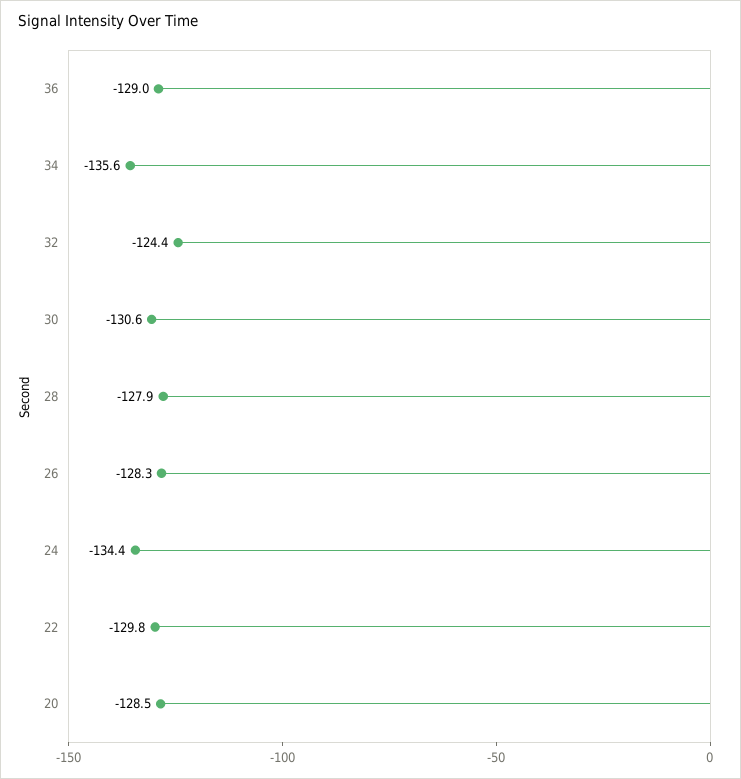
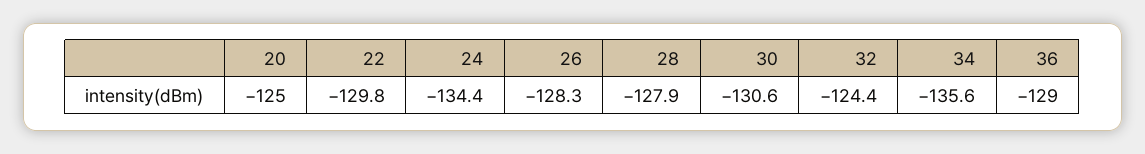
20: -128.5 -> -125

